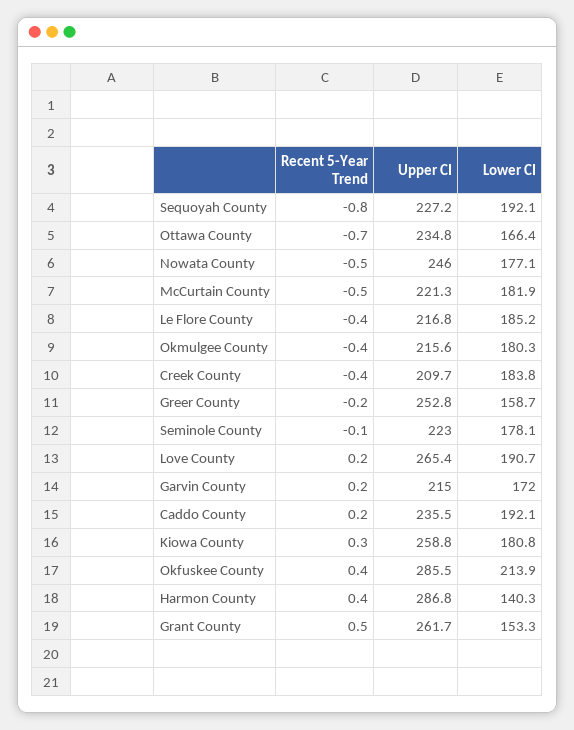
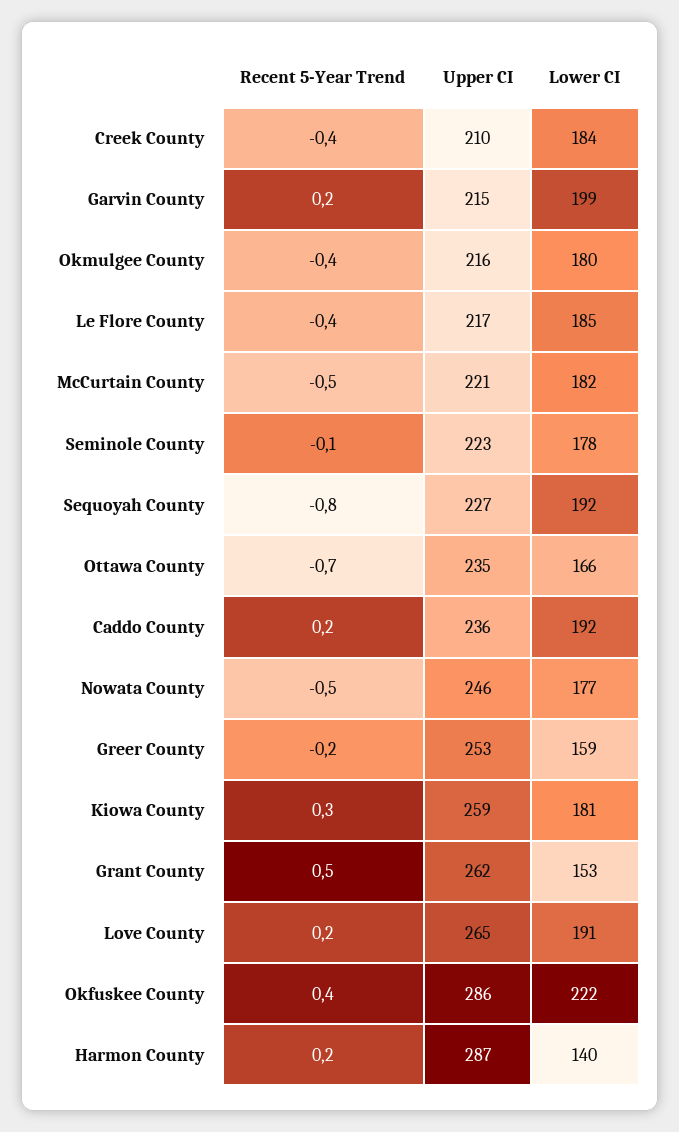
Lower CI, Garvin County: 172 -> 199
Lower CI, Okfuskee County: 213.9 -> 222
Recent 5-Year Trend, Harmon County: 0.4 -> 0.2

